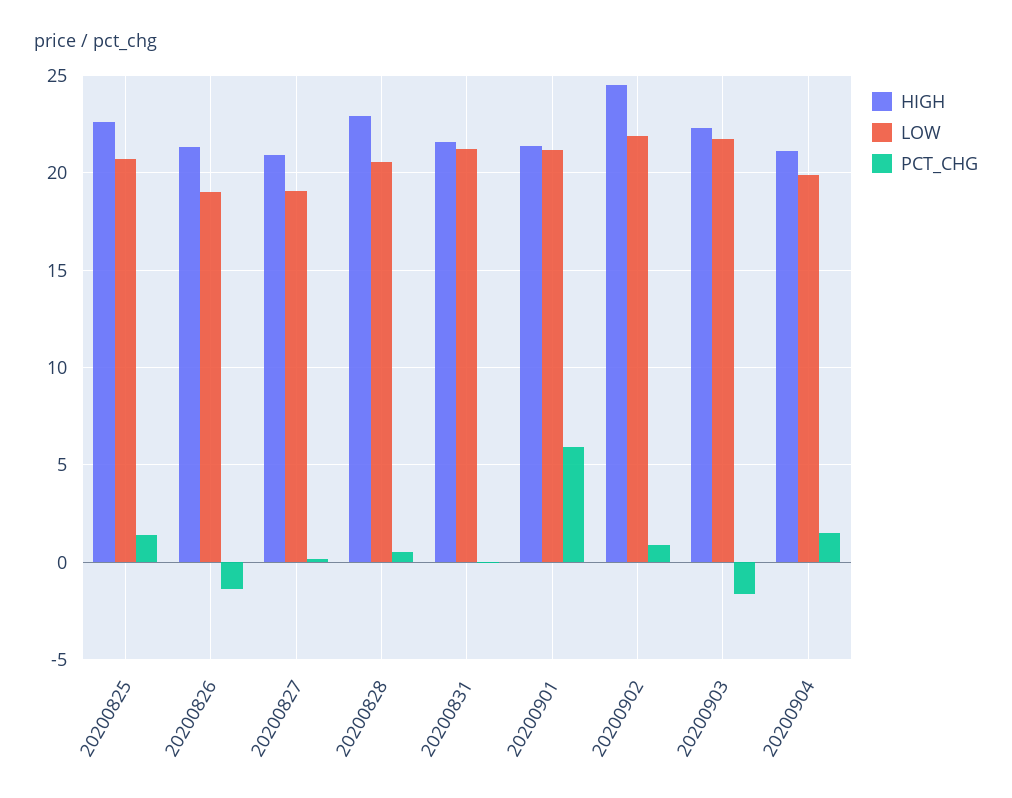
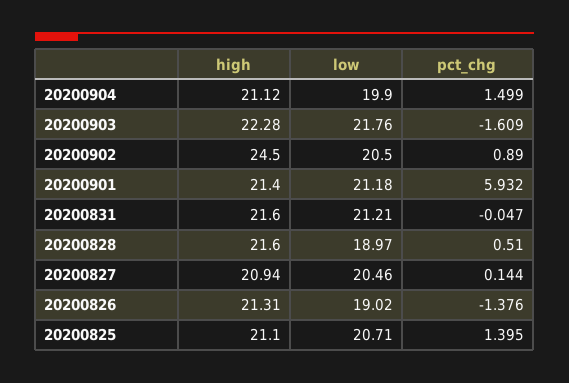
HIGH, 20200825: 22.5 -> 21.1
LOW, 20200827: 19 -> 20.46
HIGH, 20200828: 23 -> 21.6
LOW, 20200828: 20.5 -> 18.97
LOW, 20200902: 22 -> 20.5

